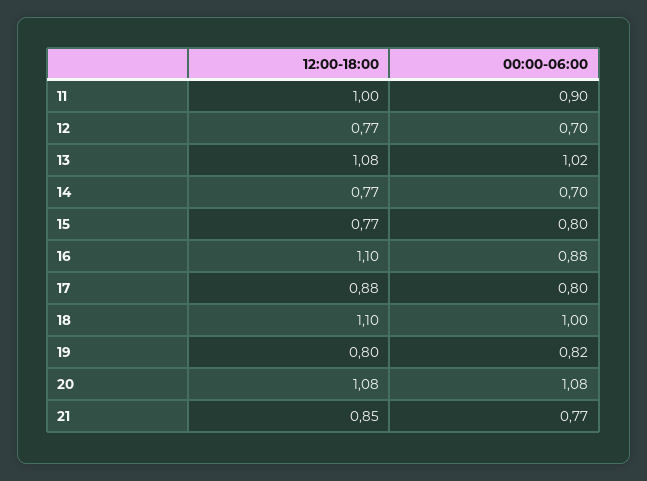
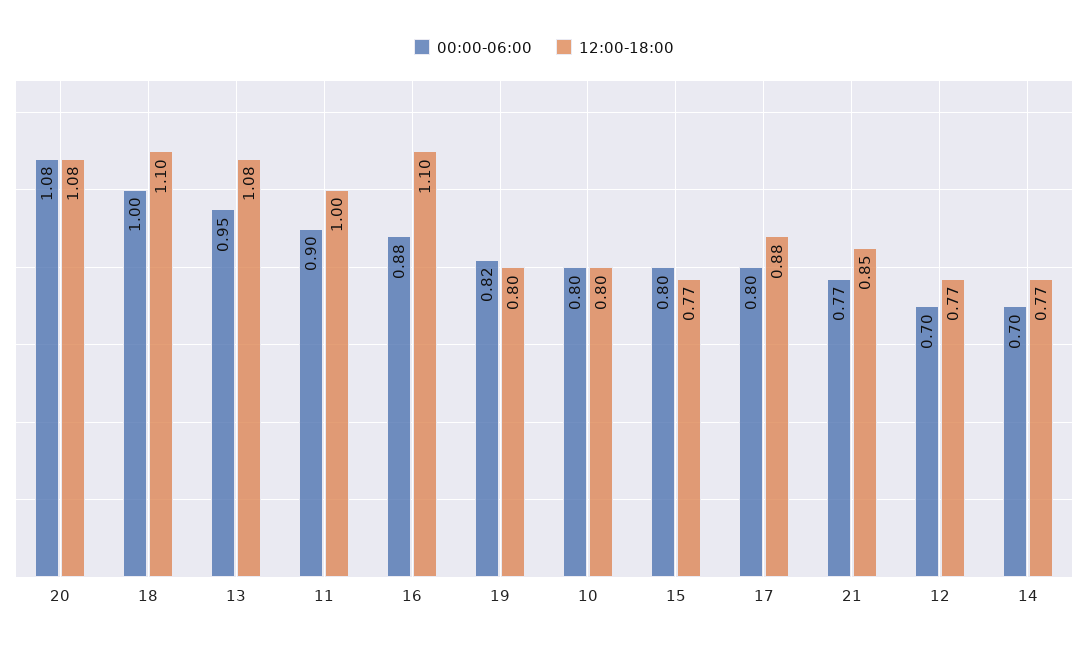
00:00-06:00, 13: 1.02 -> 0.95
00:00-06:00, 10: none -> 0.8
12:00-18:00, 10: none -> 0.8

